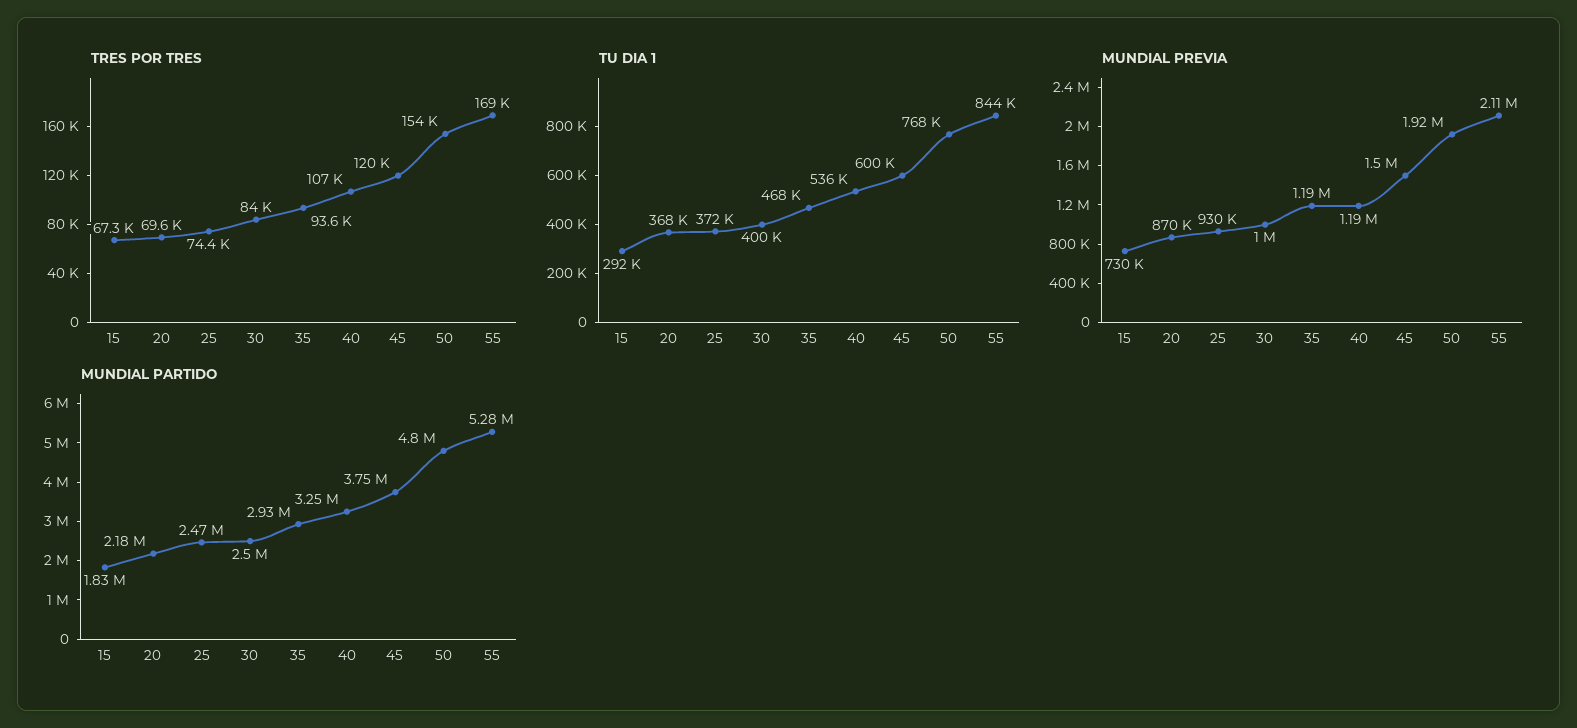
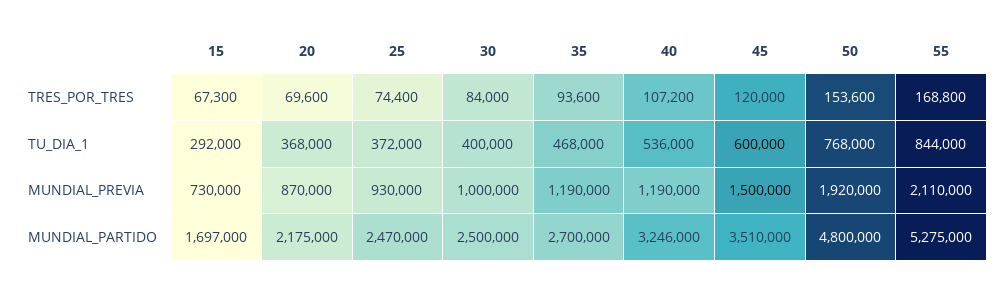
MUNDIAL PARTIDO, 15: 1830000 -> 1697000
MUNDIAL PARTIDO, 35: 2930000 -> 2700000
MUNDIAL PARTIDO, 45: 3750000 -> 3510000

